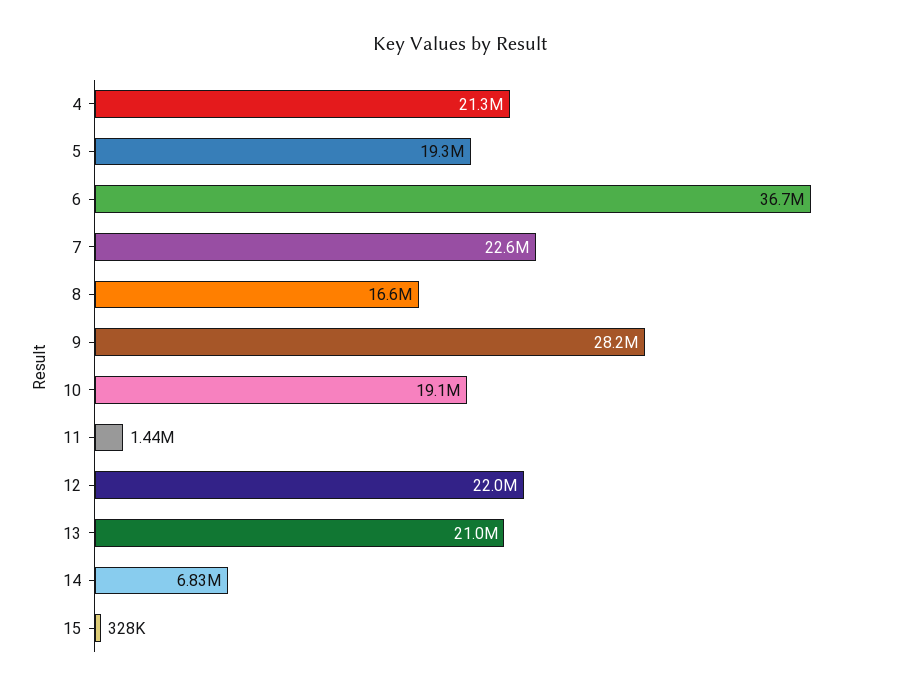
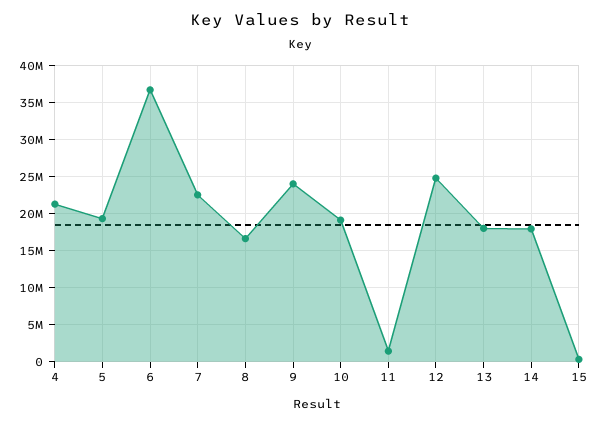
9: 28200000 -> 24000000
12: 22000000 -> 25000000
13: 21000000 -> 18000000
14: 6830000 -> 18000000

